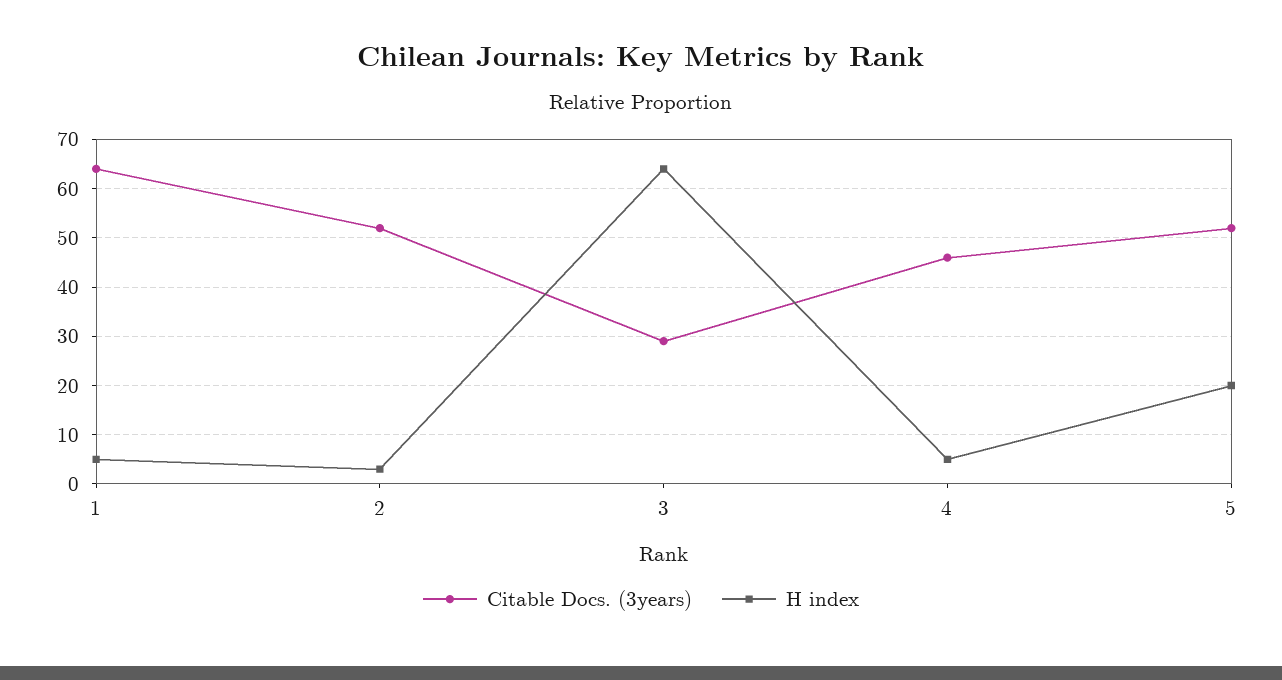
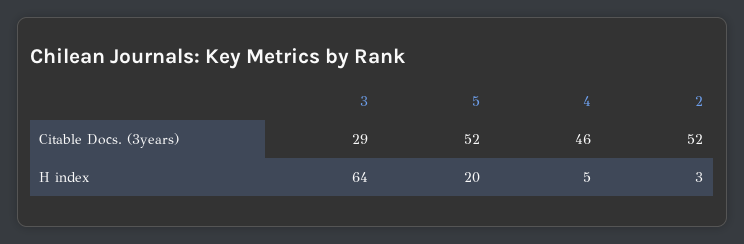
Citable Docs. (3years), 1: 65 -> none
H index, 1: 5 -> none

